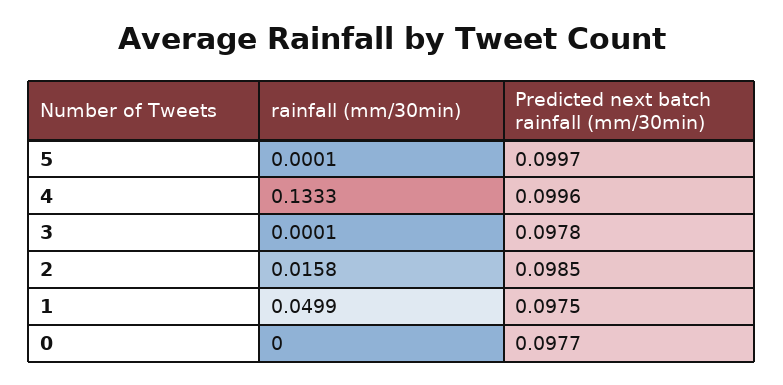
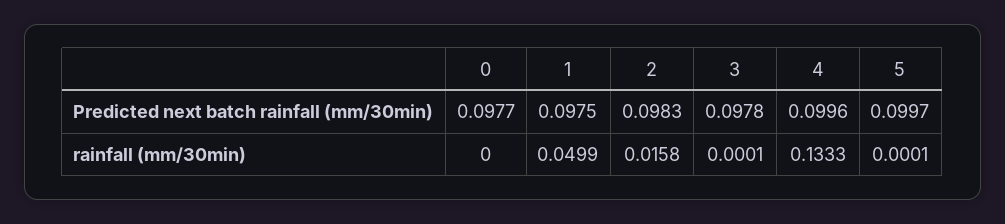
Predicted next batch rainfall (mm/30min), 2: 0.0985 -> 0.0983

